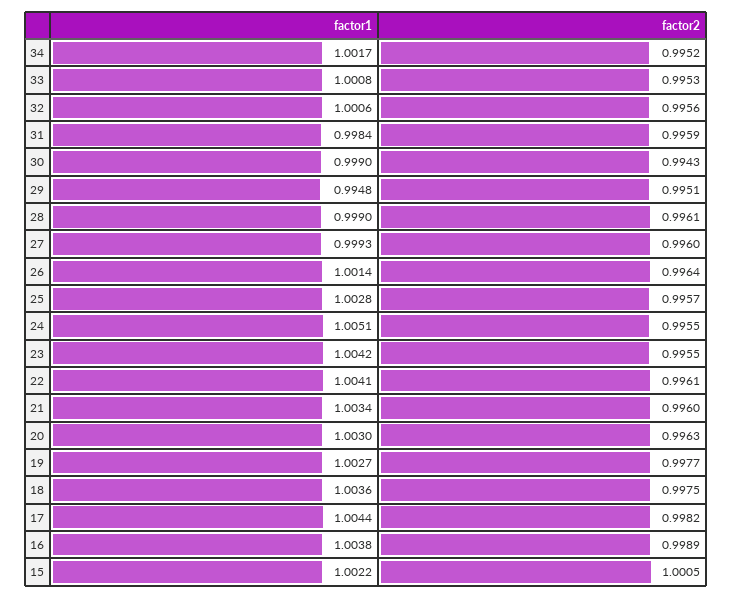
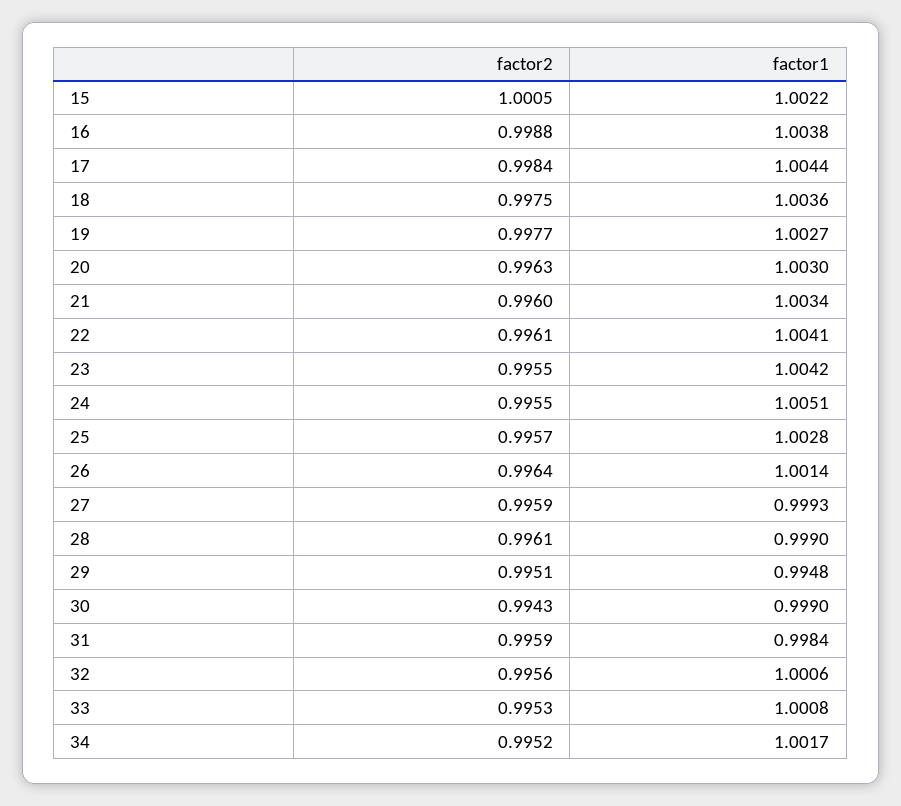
factor2, 27: 0.996 -> 0.9959
factor2, 17: 0.9982 -> 0.9984
factor2, 16: 0.9989 -> 0.9988

